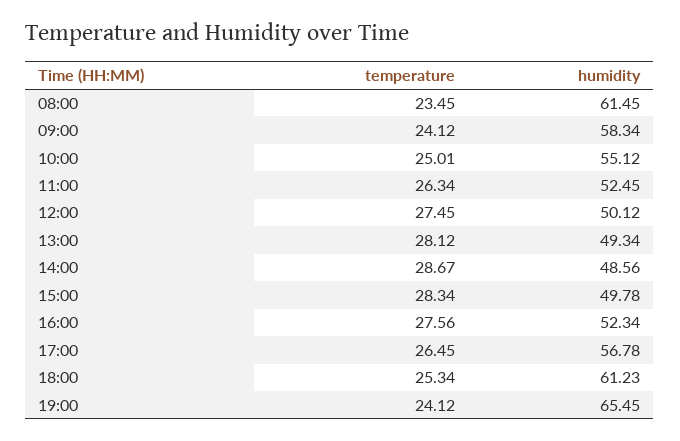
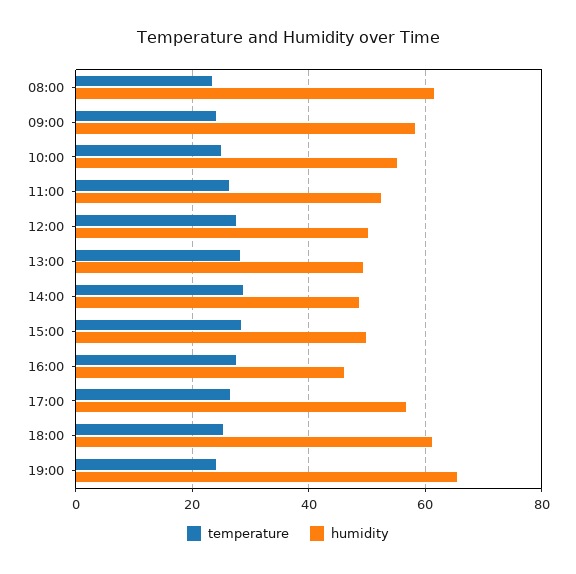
humidity, 16:00: 52.34 -> 46

